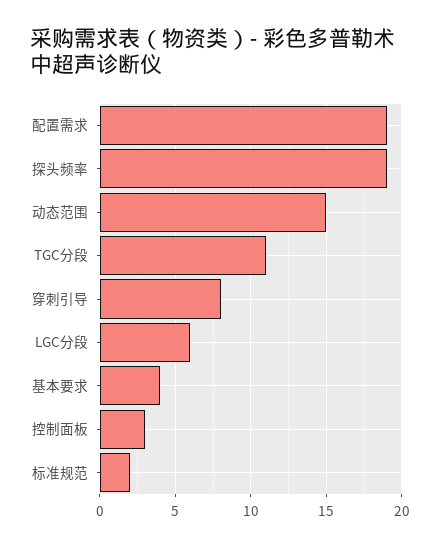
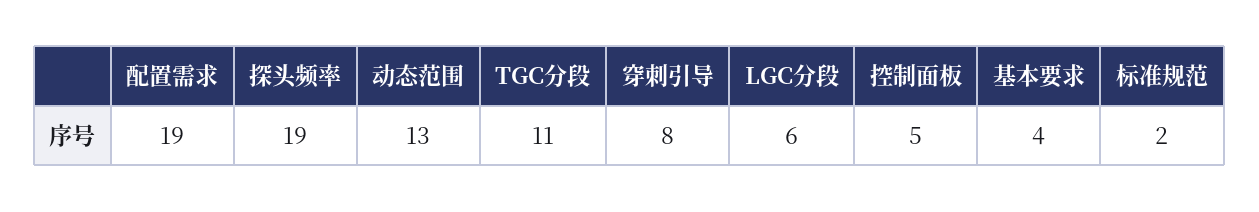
动态范围: 15 -> 13
控制面板: 3 -> 5

